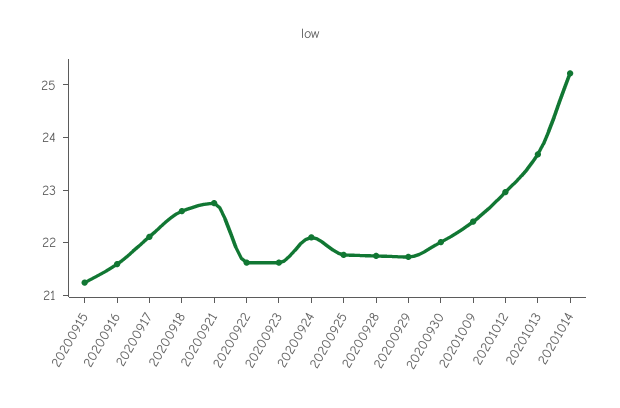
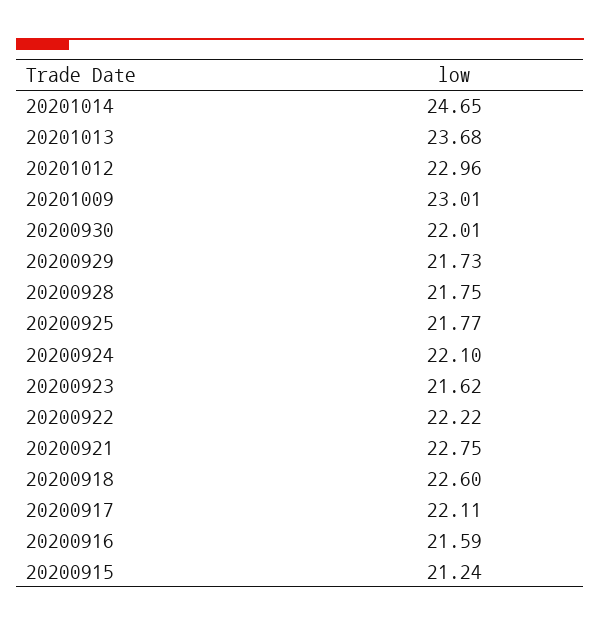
20200922: 21.6 -> 22.22
20201009: 22.4 -> 23.01
20201014: 25.2 -> 24.65

